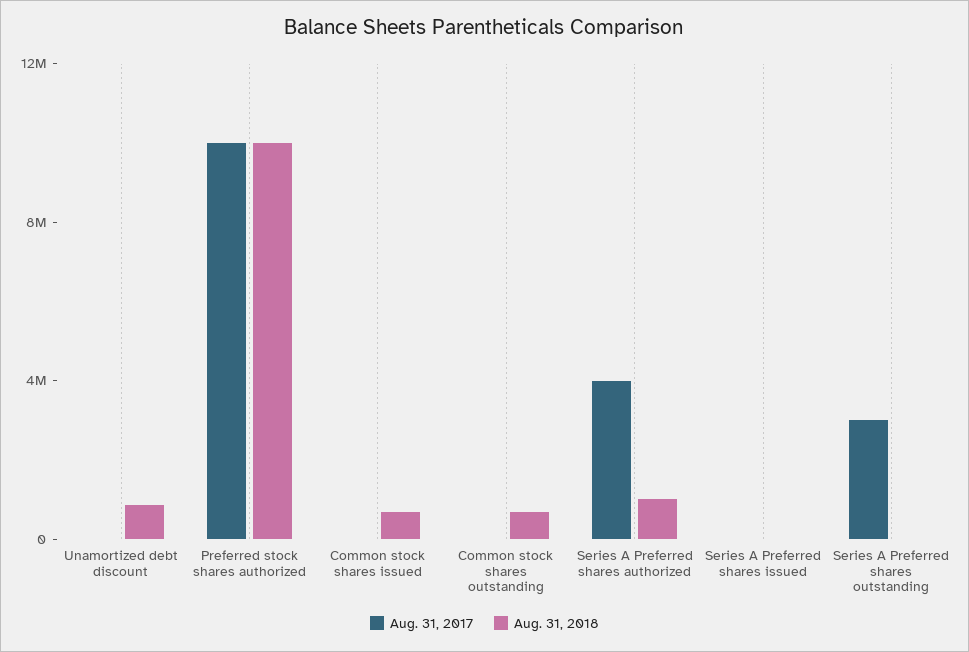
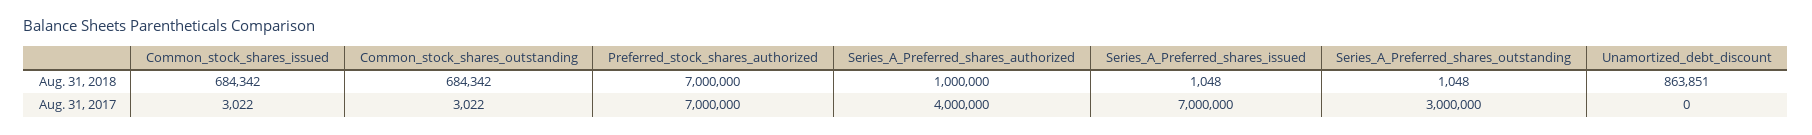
Aug. 31, 2017, Preferred stock shares authorized: 10000000 -> 7000000
Aug. 31, 2018, Preferred stock shares authorized: 10000000 -> 7000000
Aug. 31, 2017, Series A Preferred shares issued: 0 -> 7000000

